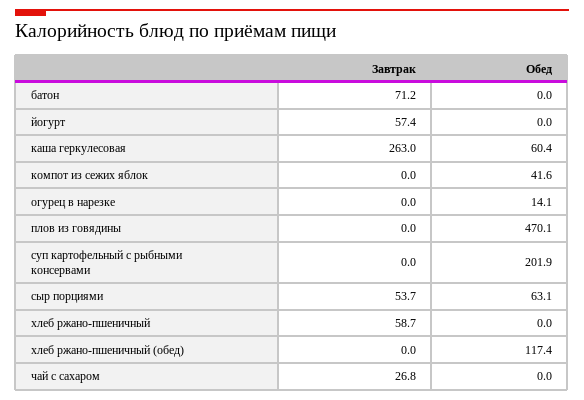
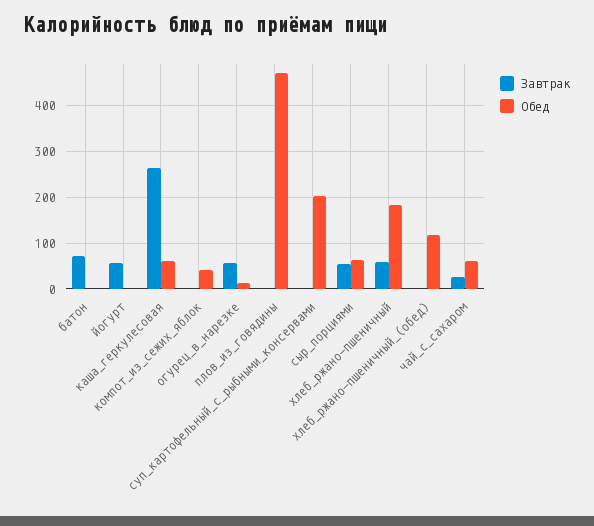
Завтрак, огурец в нарезке: 0 -> 60
Обед, хлеб ржано-пшеничный: 0 -> 180
Обед, чай с сахаром: 0 -> 60

